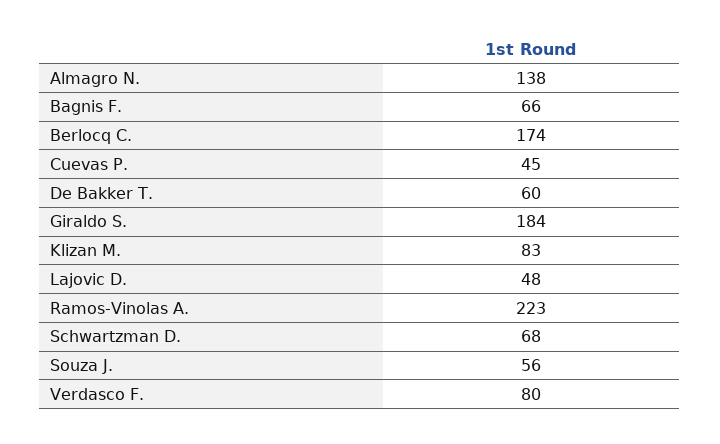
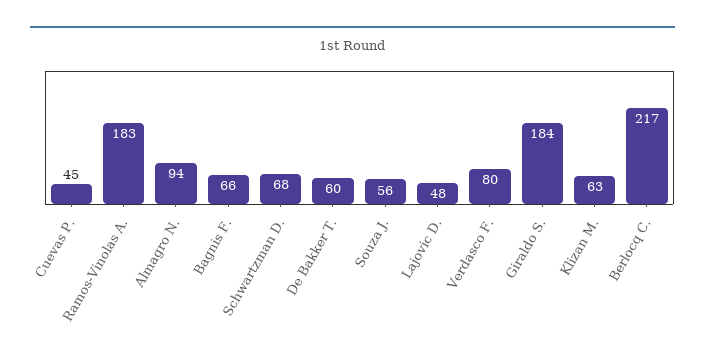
Almagro N.: 138 -> 94
Berlocq C.: 174 -> 217
Klizan M.: 83 -> 63
Ramos-Vinolas A.: 223 -> 183

